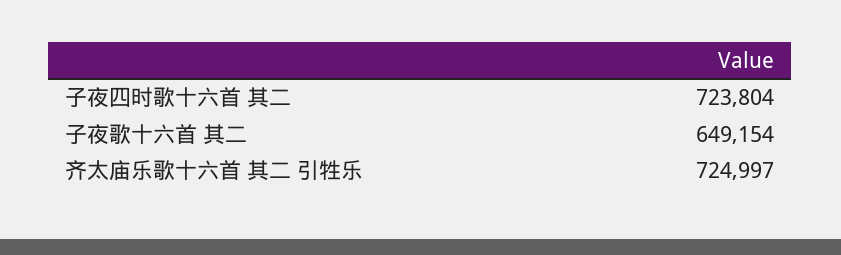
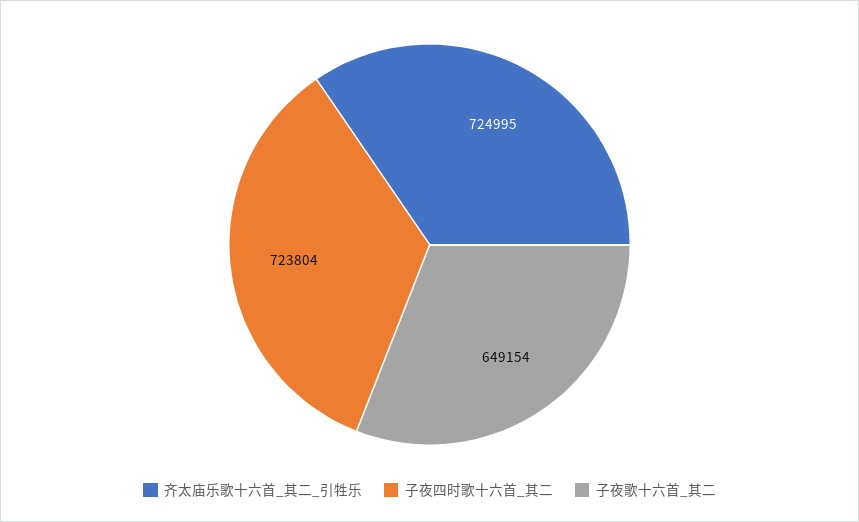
齐太庙乐歌十六首 其二 引牲乐: 724997 -> 724995

